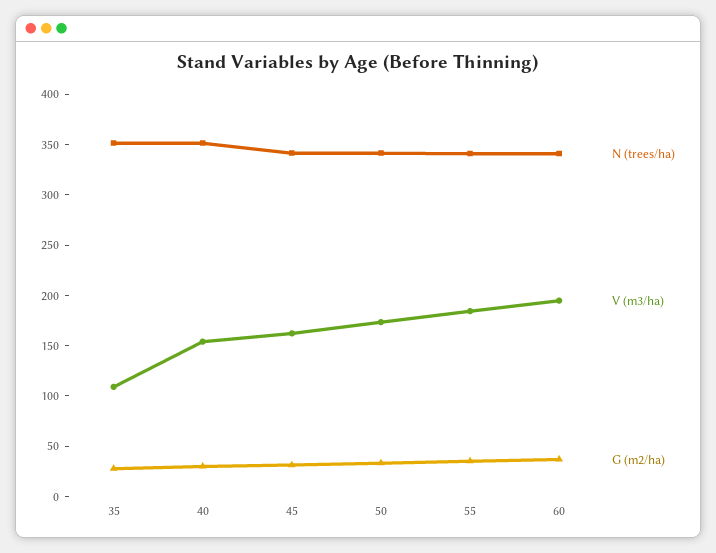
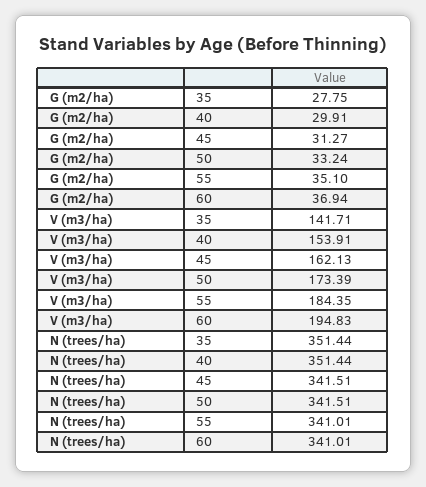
V (m3/ha), 35: 110 -> 141.71

